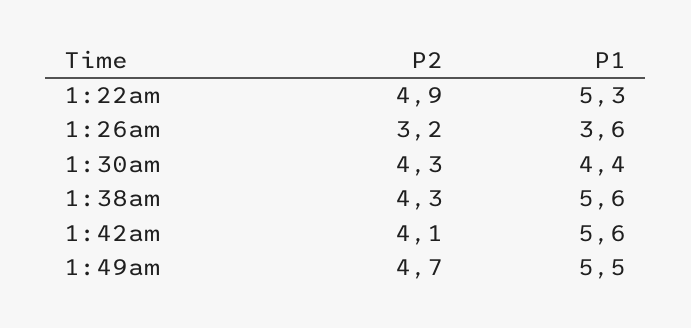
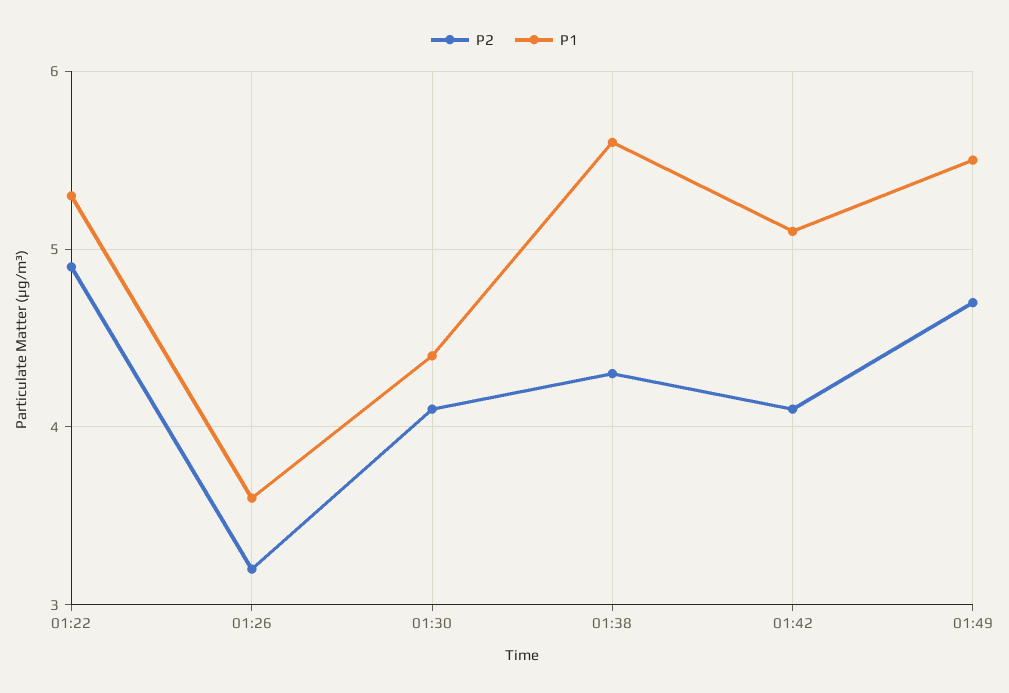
P2, 1:30am: 4.3 -> 4.1
P1, 1:42am: 5.6 -> 5.1

